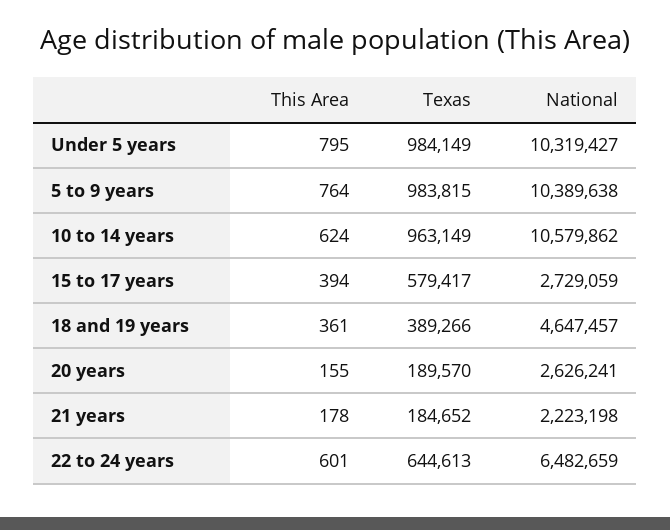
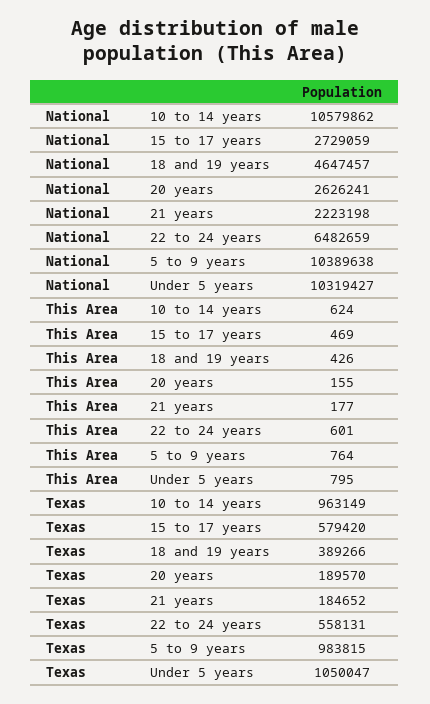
Texas, Under 5 years: 984149 -> 1050047
This Area, 15 to 17 years: 394 -> 469
Texas, 15 to 17 years: 579417 -> 579420
This Area, 18 and 19 years: 361 -> 426
This Area, 21 years: 178 -> 177
Texas, 22 to 24 years: 644613 -> 558131

